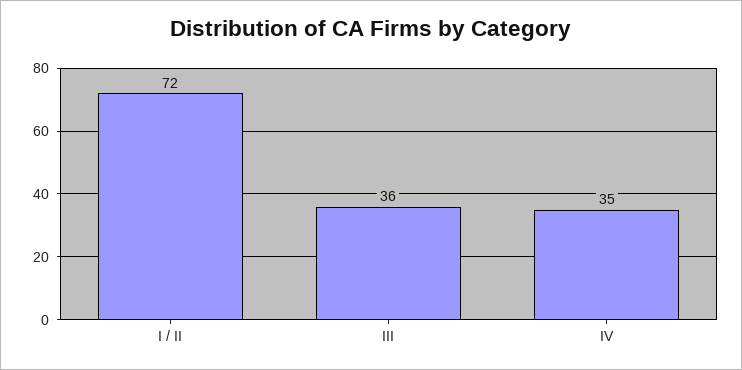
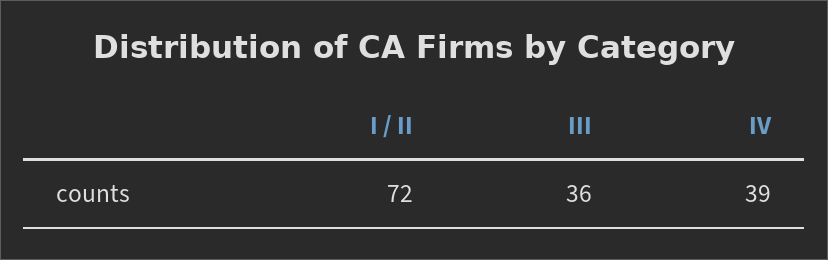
IV: 35 -> 39

